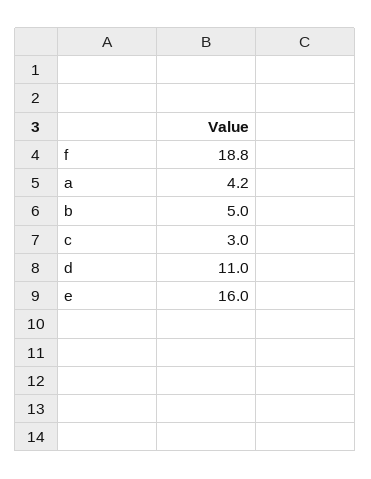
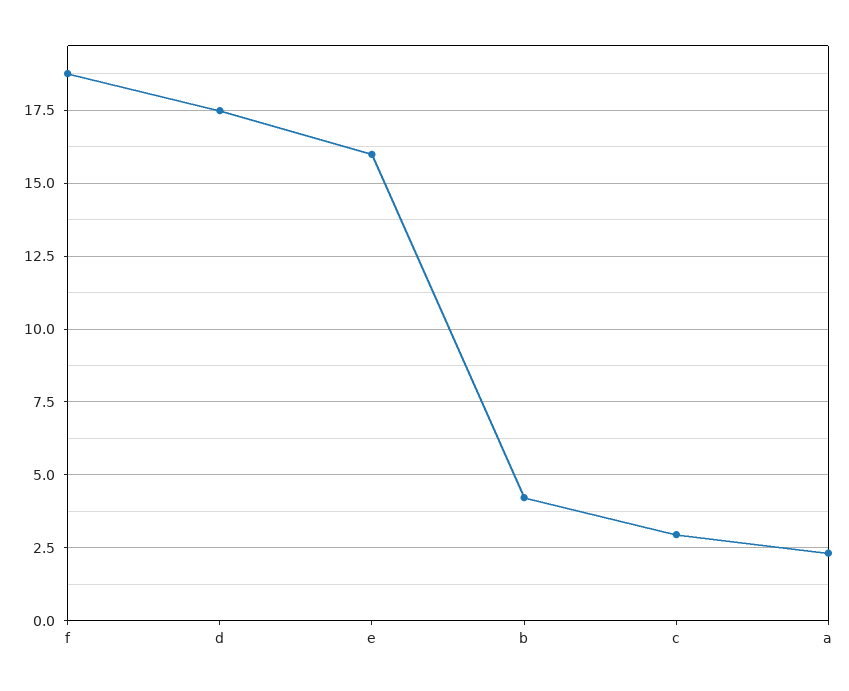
a: 4.2 -> 2.25
b: 5 -> 4.25
d: 11 -> 17.5

